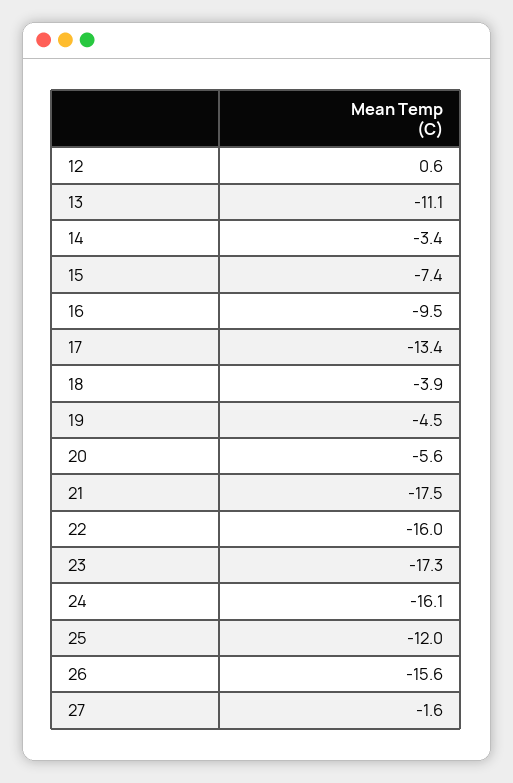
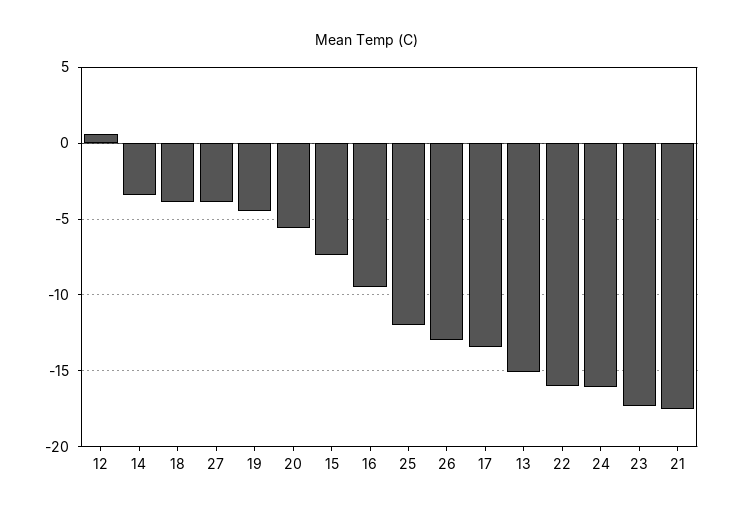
13: -11.1 -> -15
26: -15.6 -> -13
27: -1.6 -> -4

